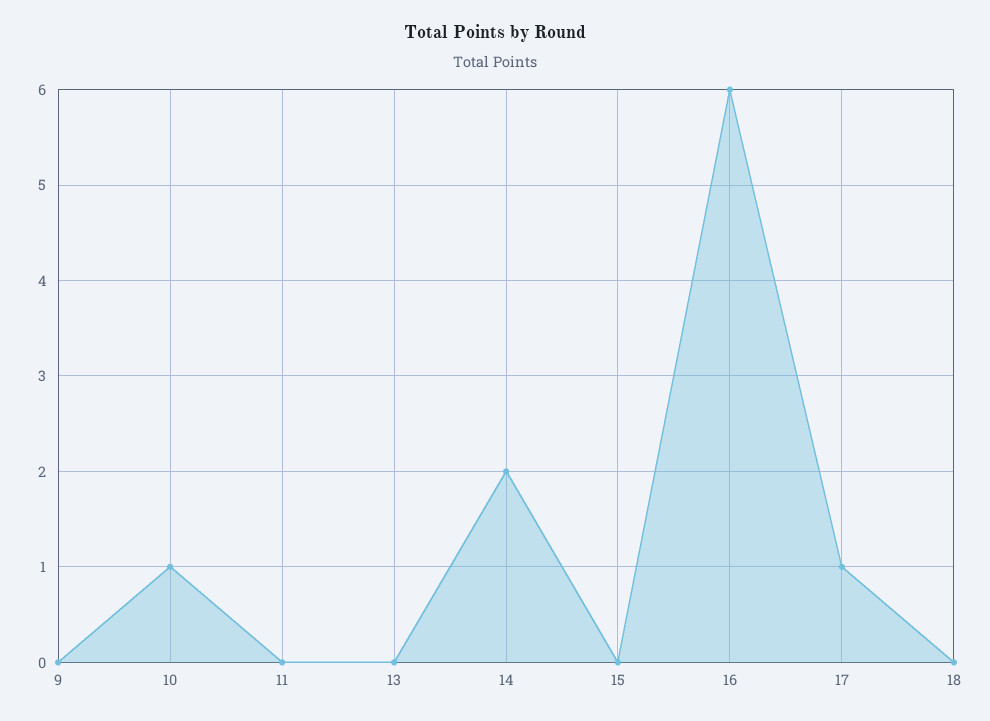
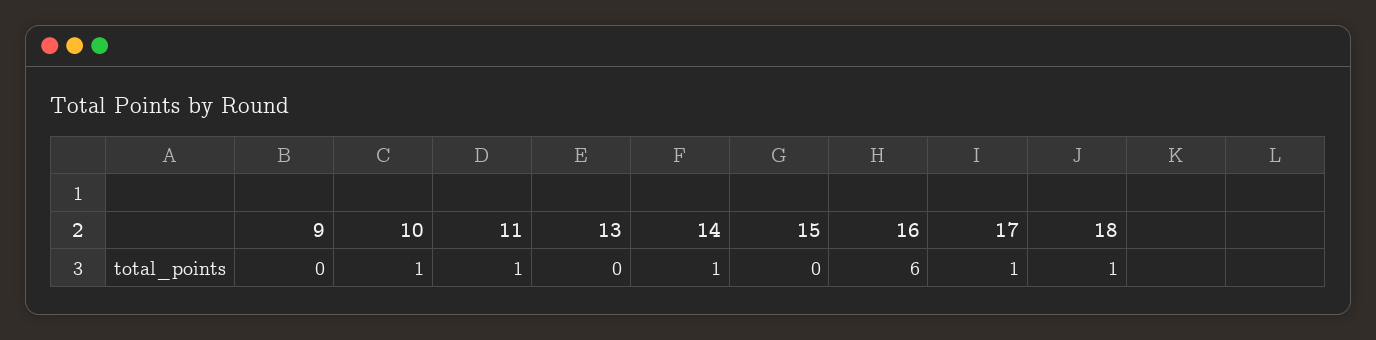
11: 0 -> 1
14: 2 -> 1
18: 0 -> 1

